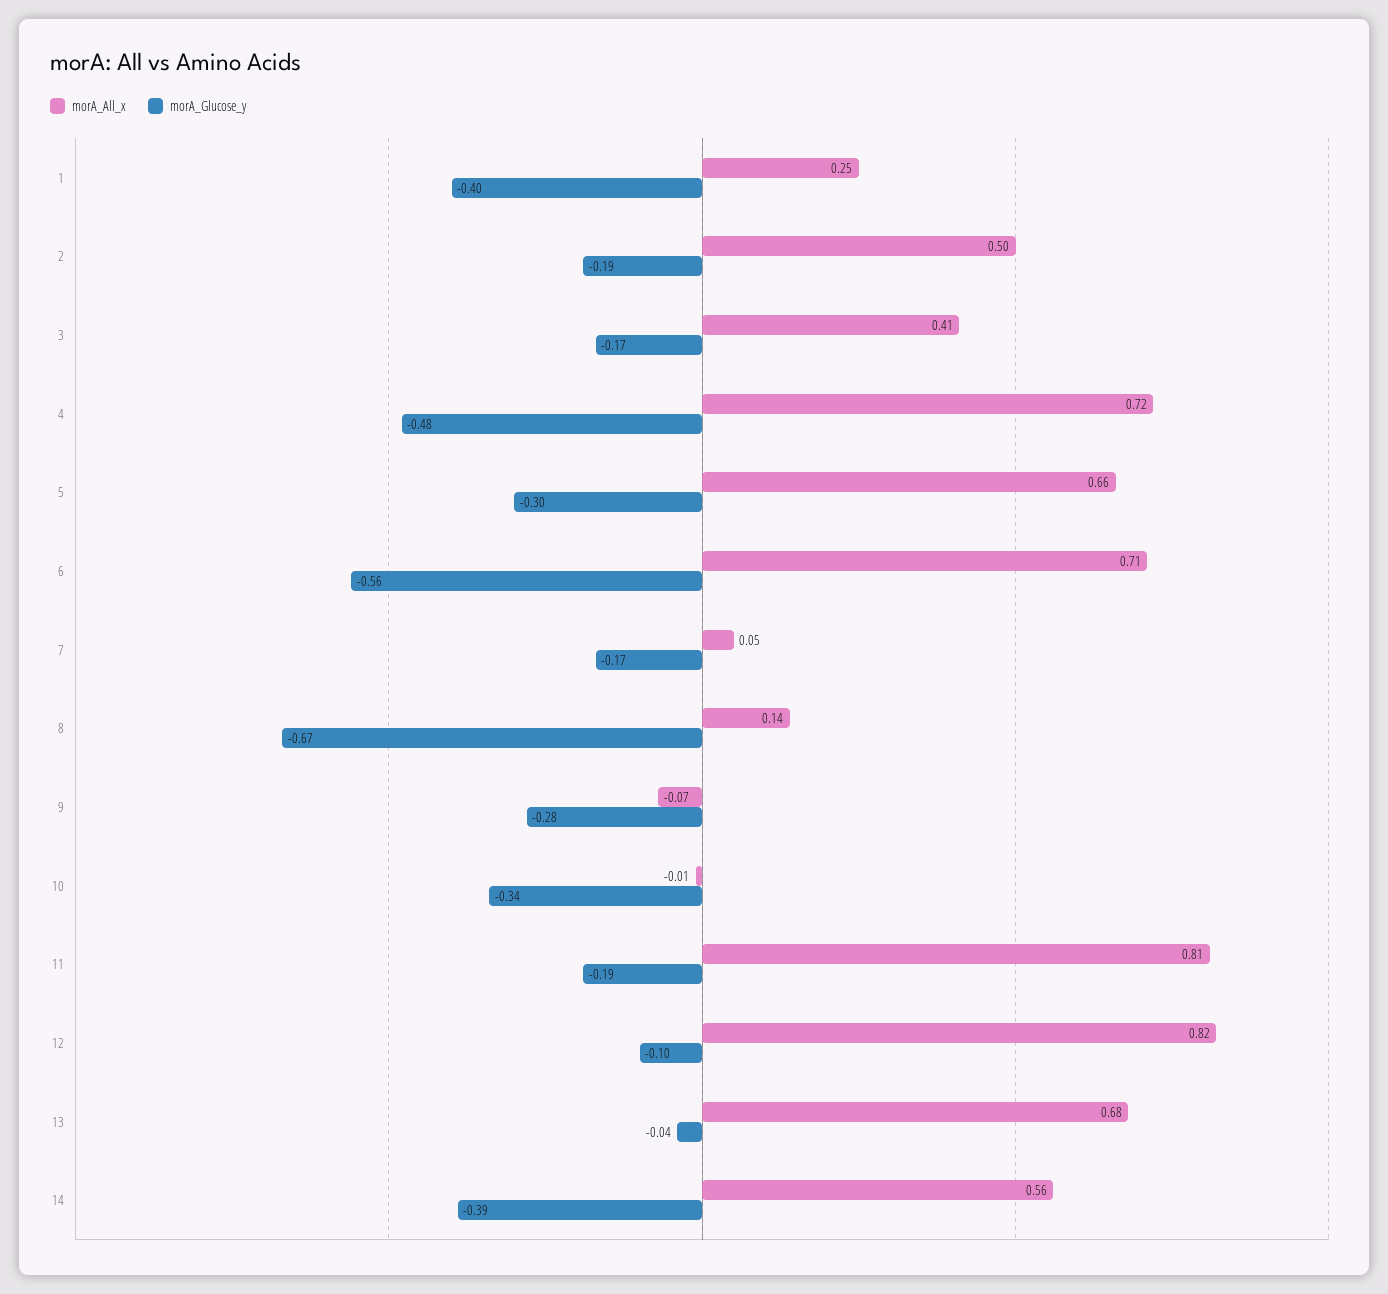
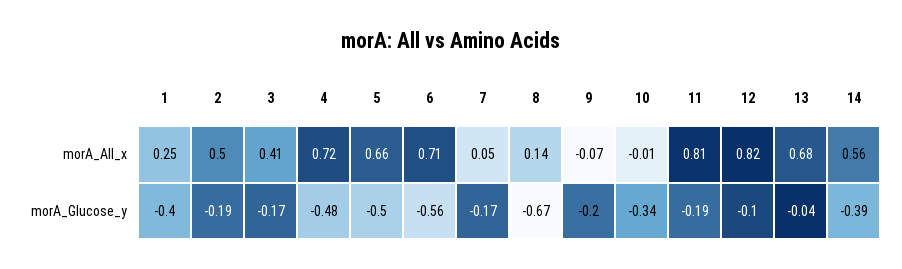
morA_Glucose_y, 5: -0.3 -> -0.5
morA_Glucose_y, 9: -0.28 -> -0.2

